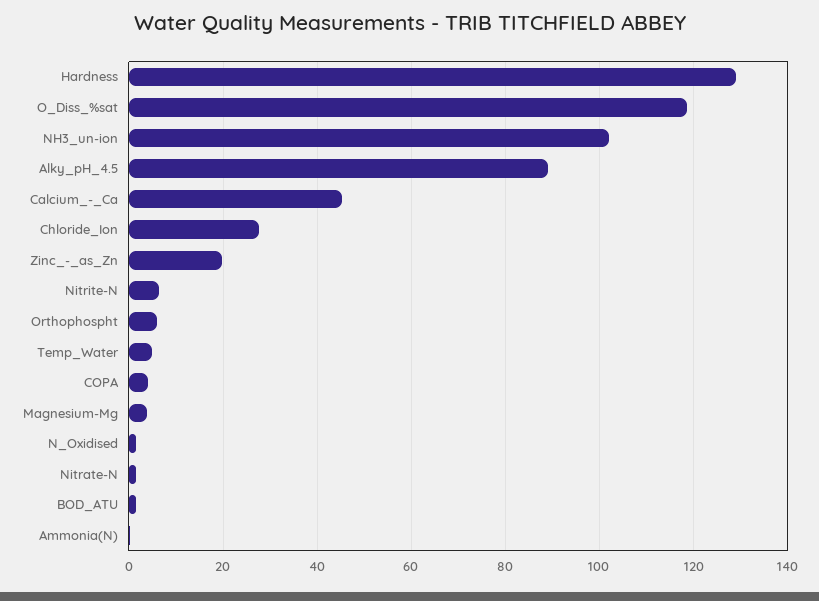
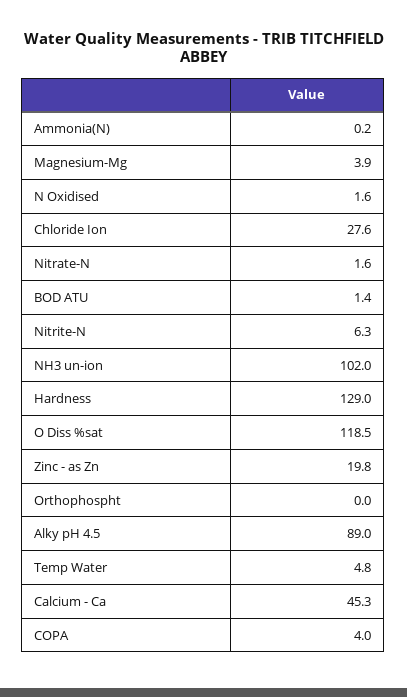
Orthophospht: 6 -> 0

